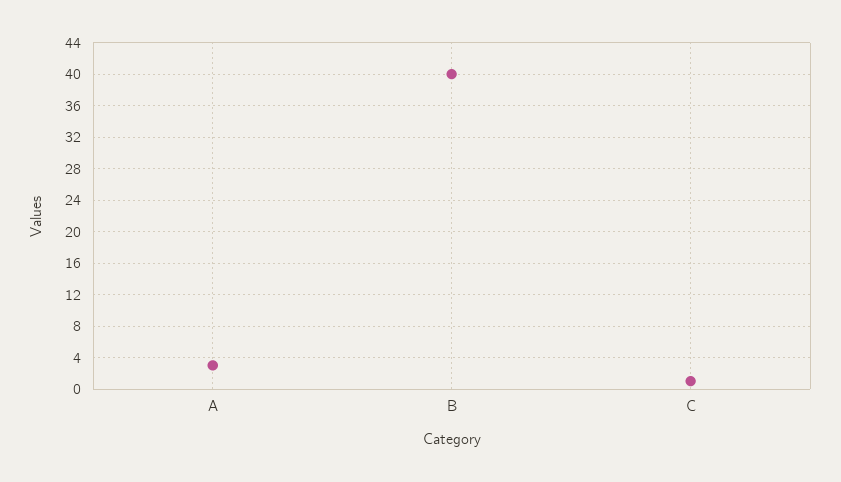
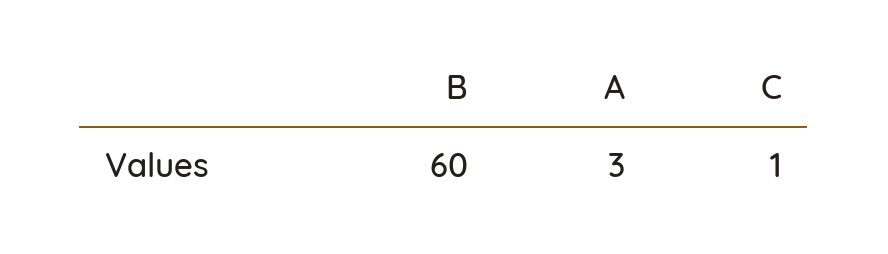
B: 40 -> 60

